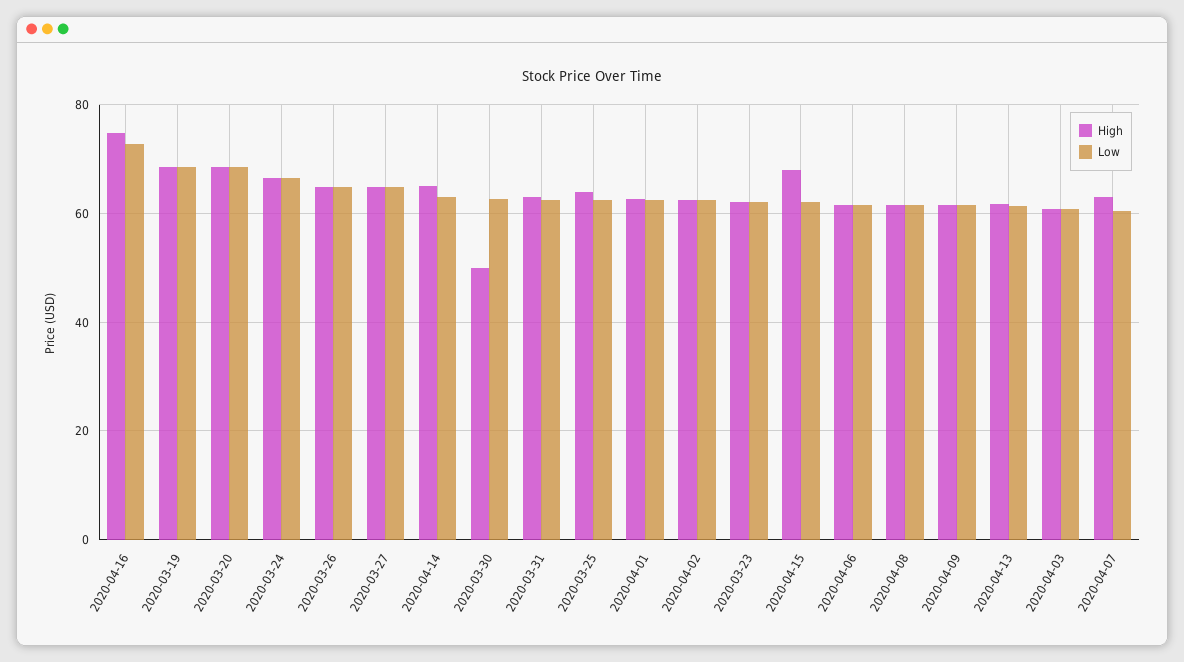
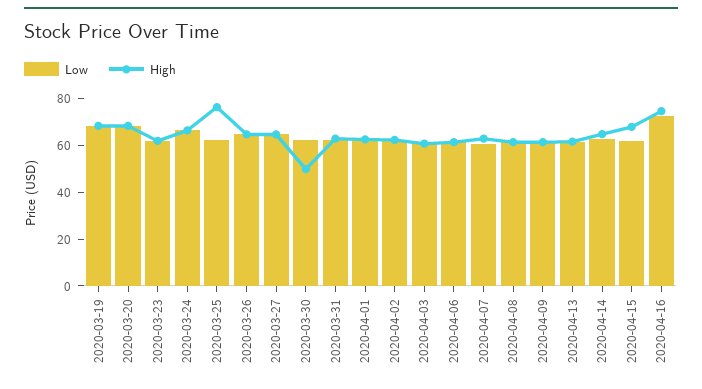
High, 2020-03-25: 64 -> 75

